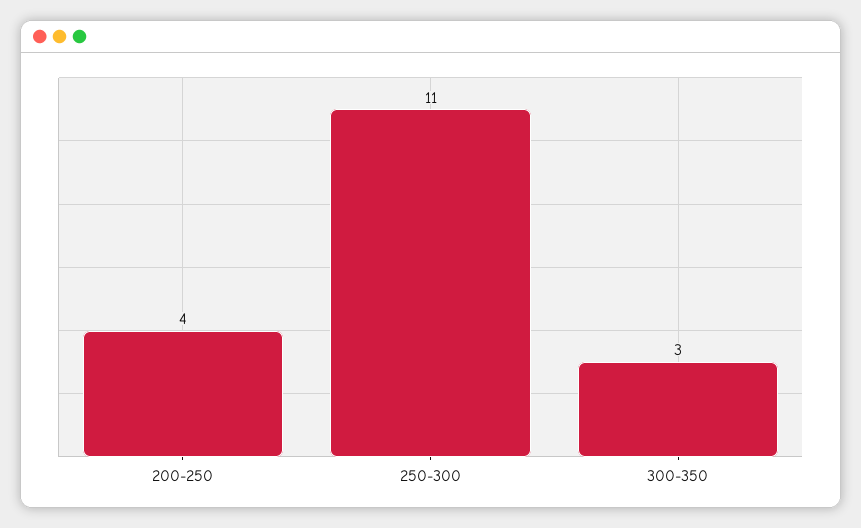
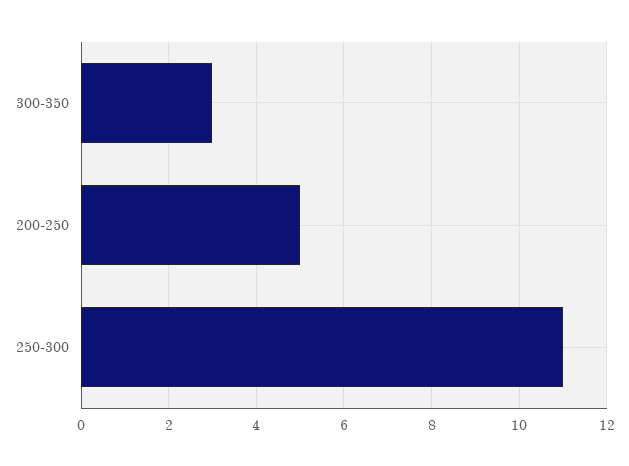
200-250: 4 -> 5

